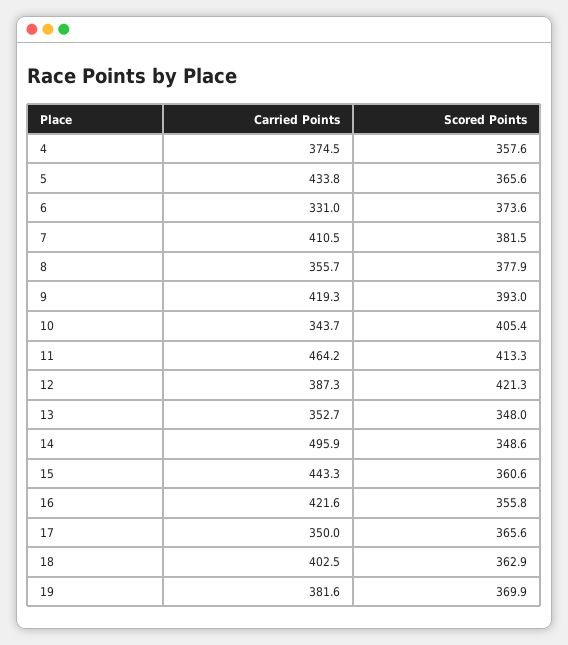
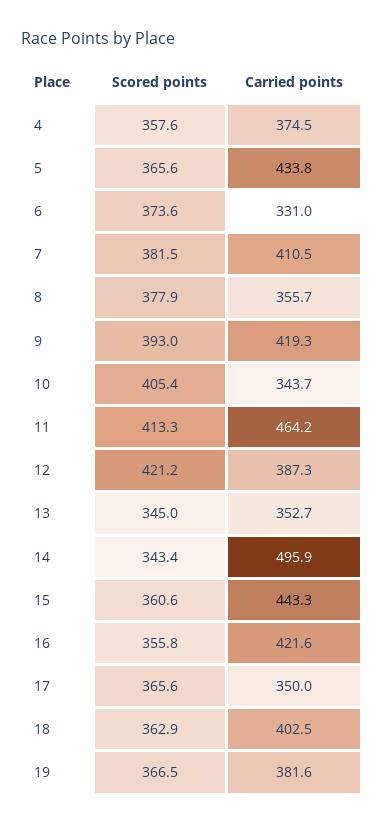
Scored Points, 12: 421.3 -> 421.2
Scored Points, 13: 348 -> 345
Scored Points, 14: 348.6 -> 343.4
Scored Points, 19: 369.9 -> 366.5

